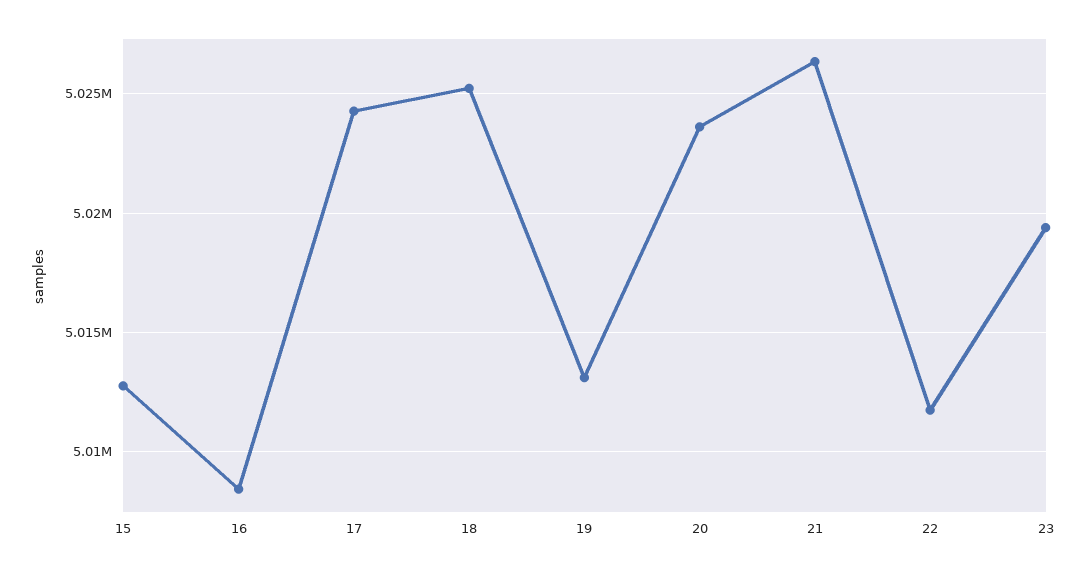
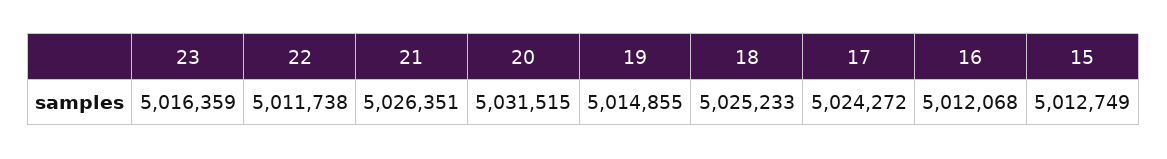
16: 5008500 -> 5012068
19: 5013000 -> 5014855
20: 5023500 -> 5031515
23: 5019500 -> 5016359

